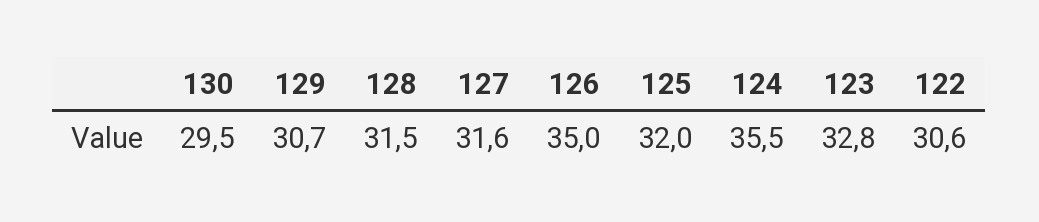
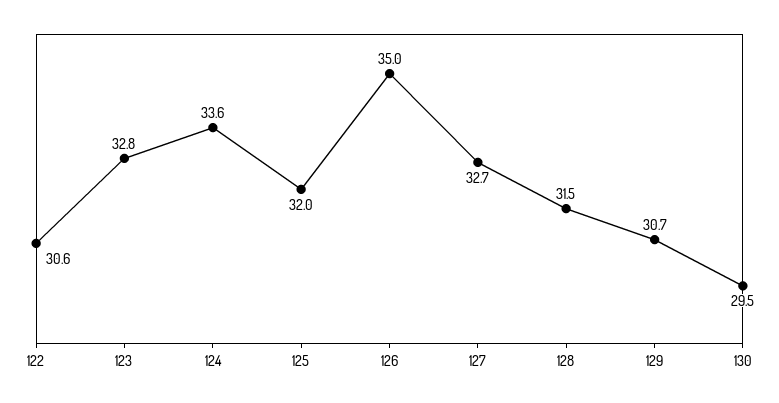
127: 31.6 -> 32.7
124: 35.5 -> 33.6

